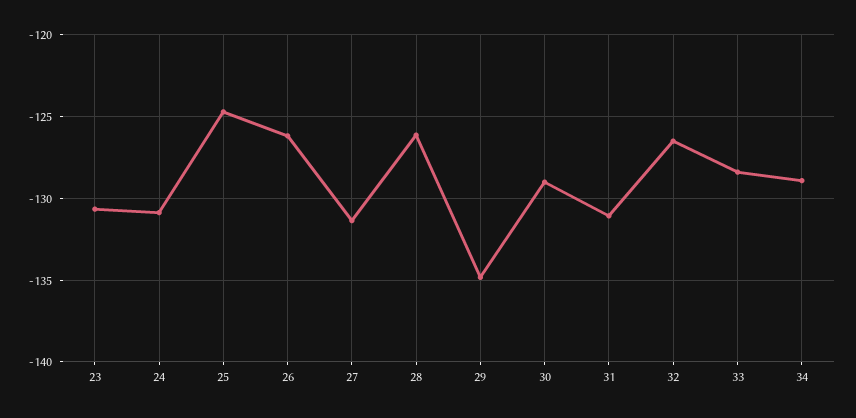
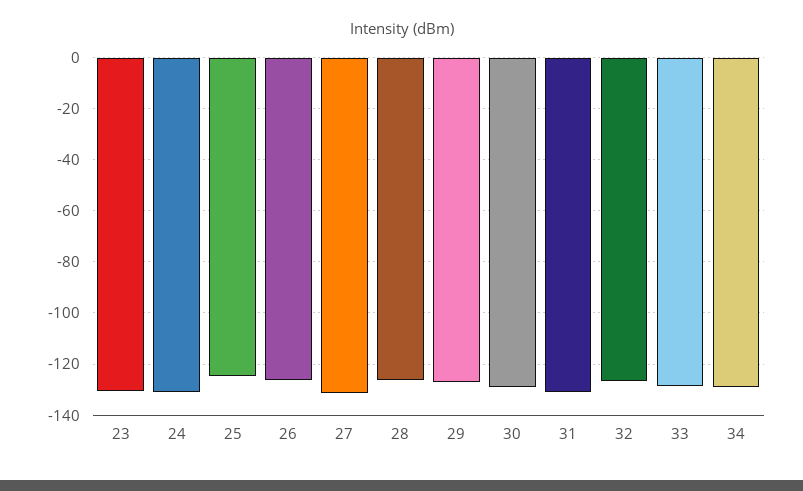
29: -135 -> -127.5

